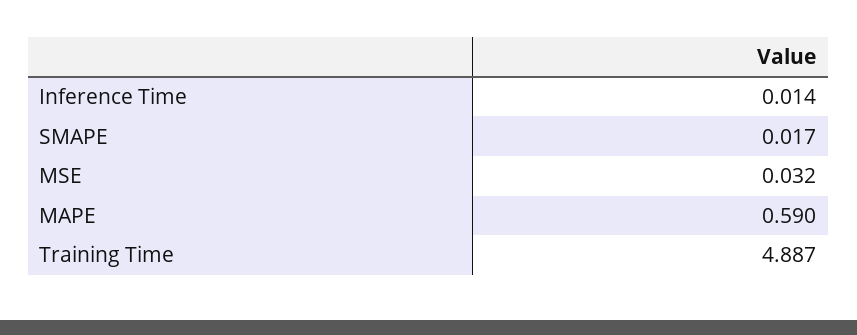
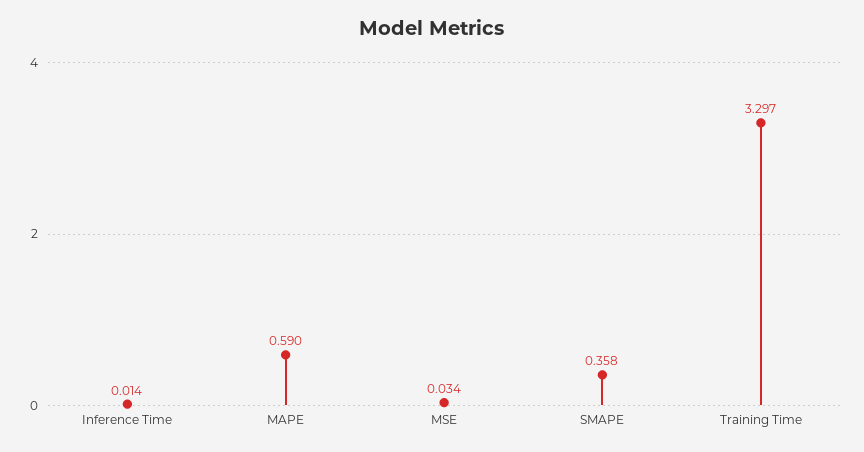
SMAPE: 0.017 -> 0.358
MSE: 0.032 -> 0.034
Training Time: 4.887 -> 3.297

